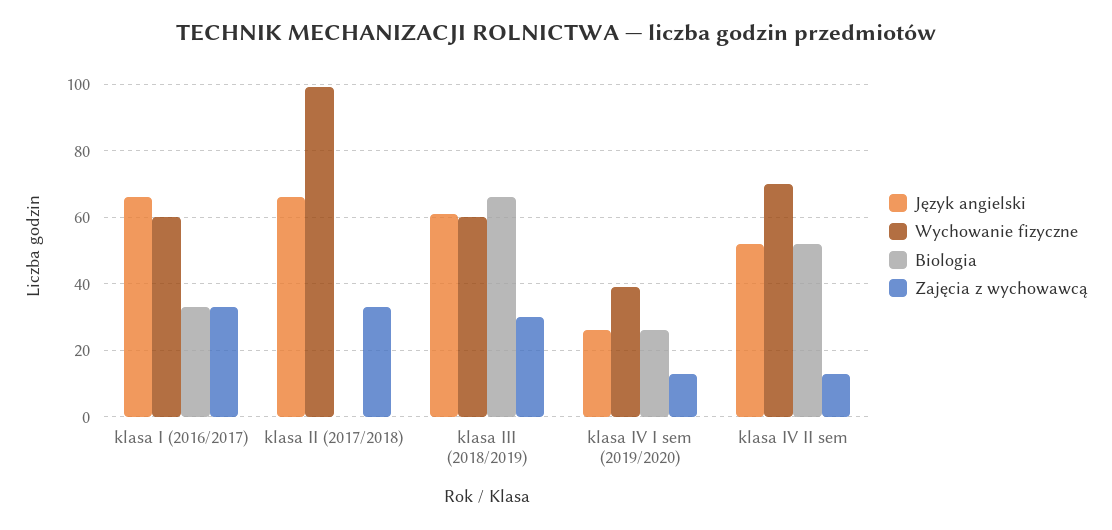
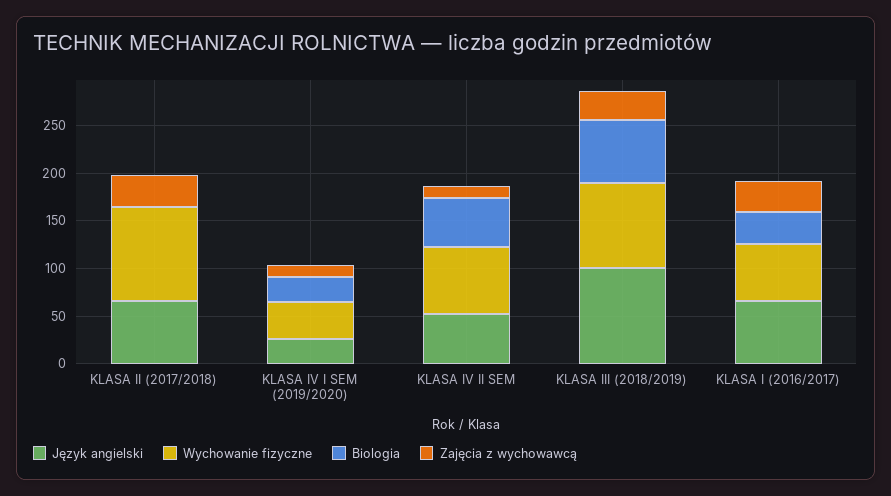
Język angielski, klasa III (2018/2019): 60 -> 100
Wychowanie fizyczne, klasa III (2018/2019): 60 -> 90

